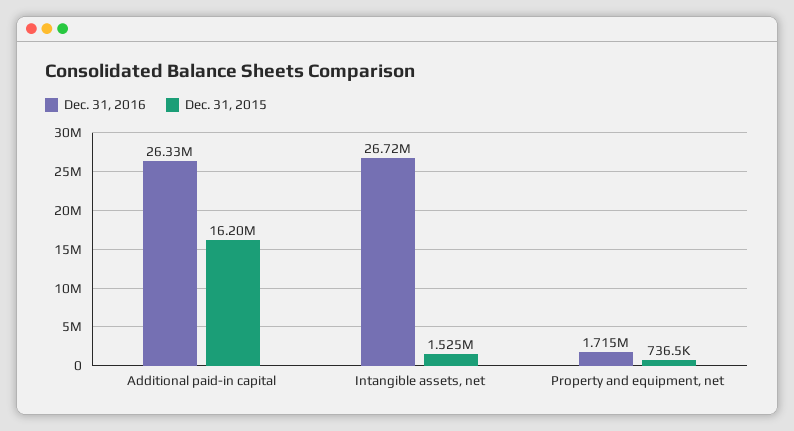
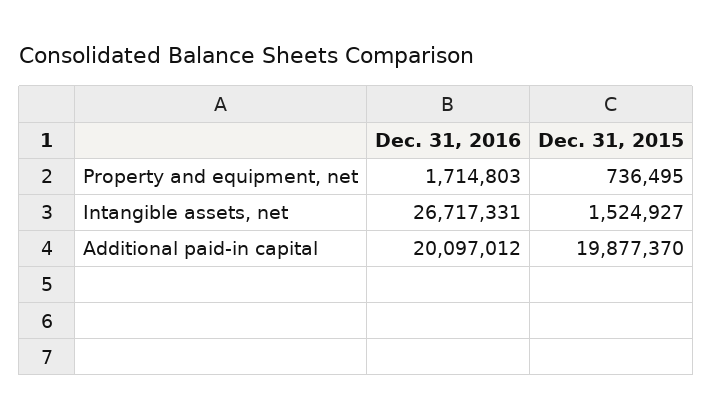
Dec. 31, 2016, Additional paid-in capital: 26330000 -> 20097012
Dec. 31, 2015, Additional paid-in capital: 16200000 -> 19877370

